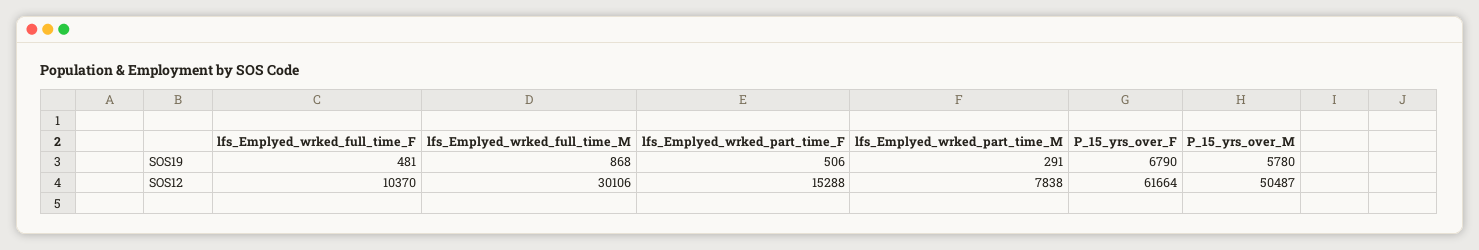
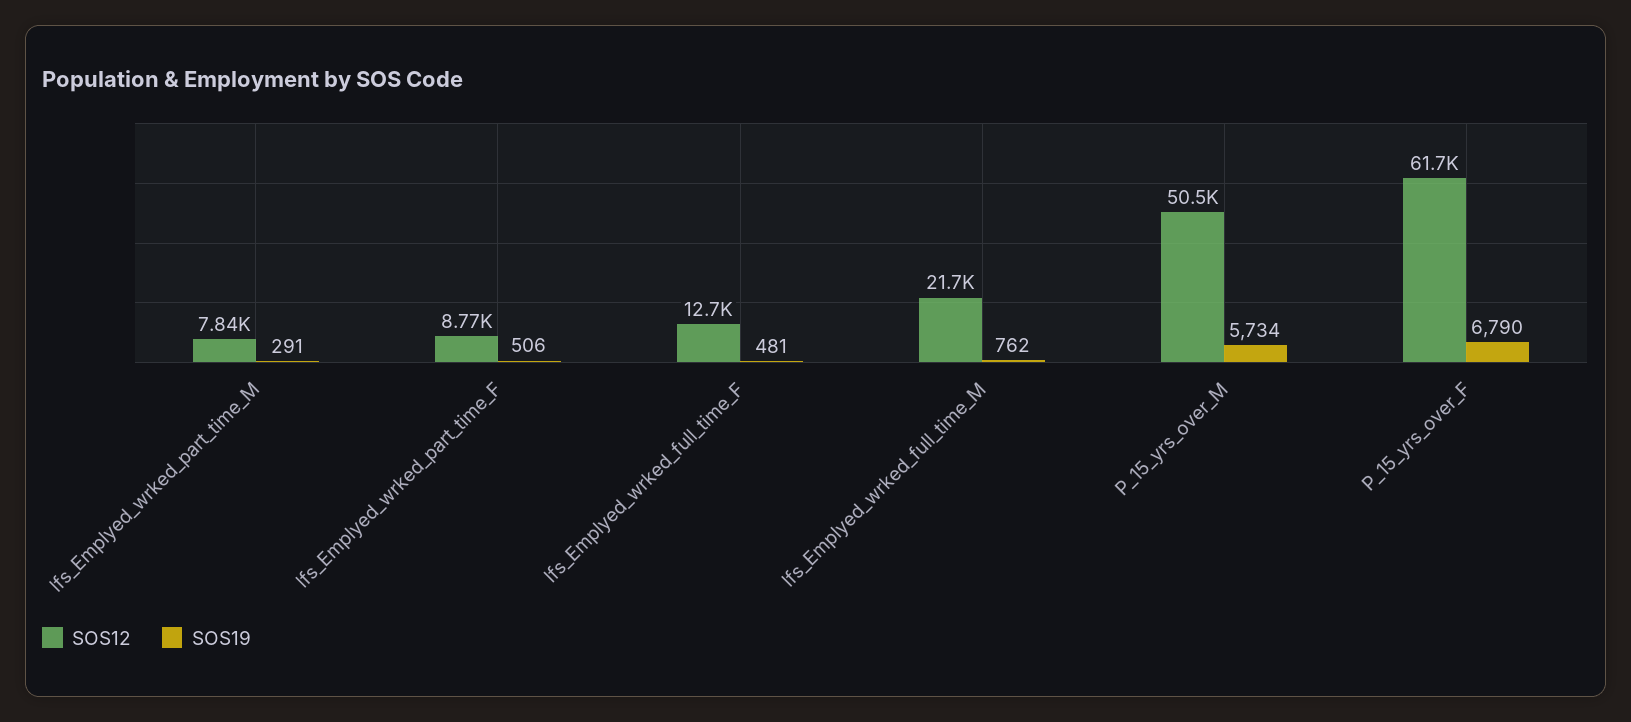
SOS19, lfs_Emplyed_wrked_full_time_M: 868 -> 762
SOS19, P_15_yrs_over_M: 5780 -> 5734
SOS12, lfs_Emplyed_wrked_full_time_F: 10370 -> 12700
SOS12, lfs_Emplyed_wrked_full_time_M: 30106 -> 21700
SOS12, lfs_Emplyed_wrked_part_time_F: 15288 -> 8770

